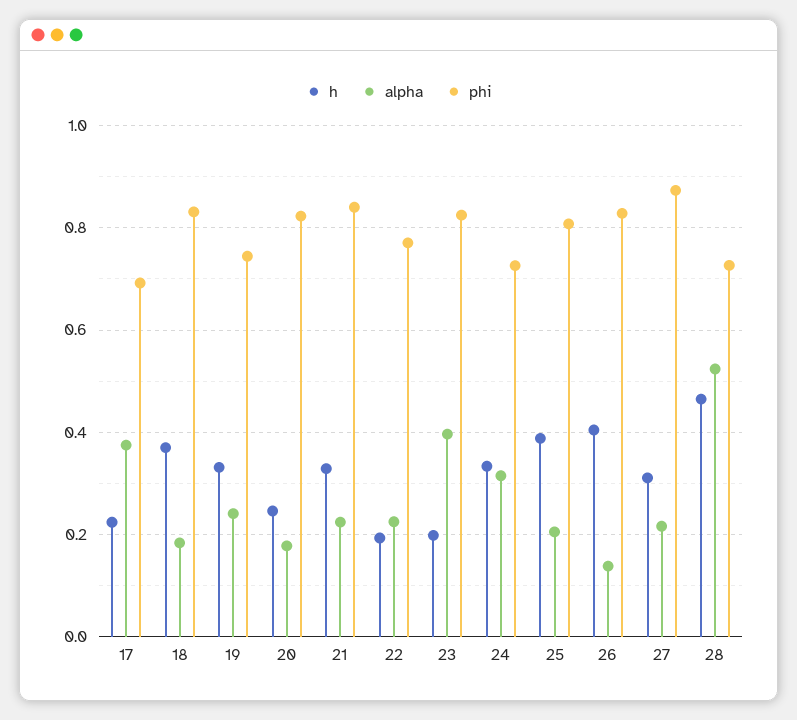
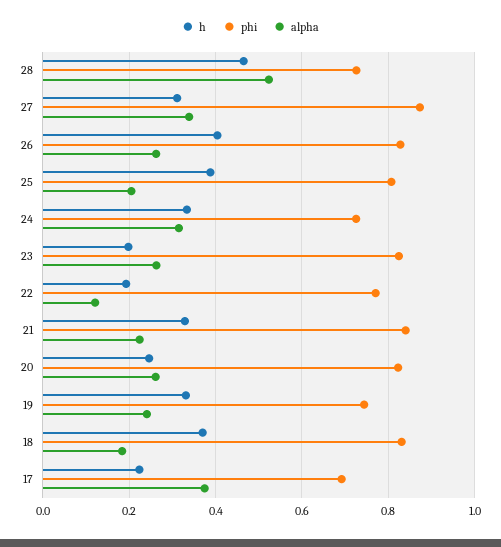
alpha, 20: 0.18 -> 0.26
alpha, 22: 0.22 -> 0.12
alpha, 23: 0.4 -> 0.26
alpha, 26: 0.14 -> 0.26
alpha, 27: 0.22 -> 0.34

